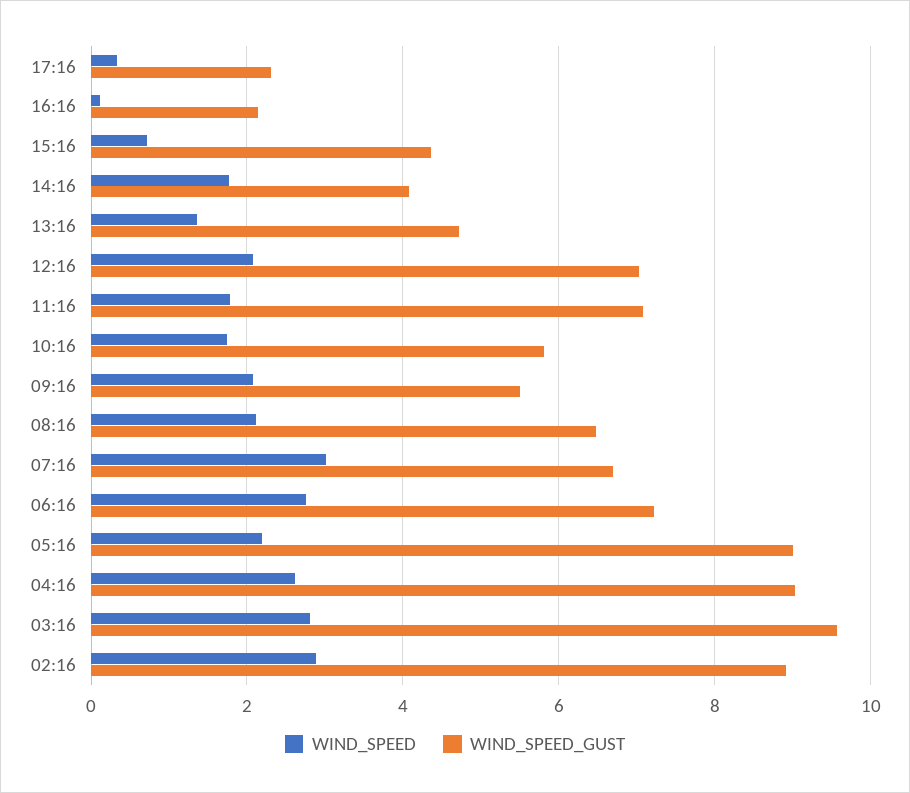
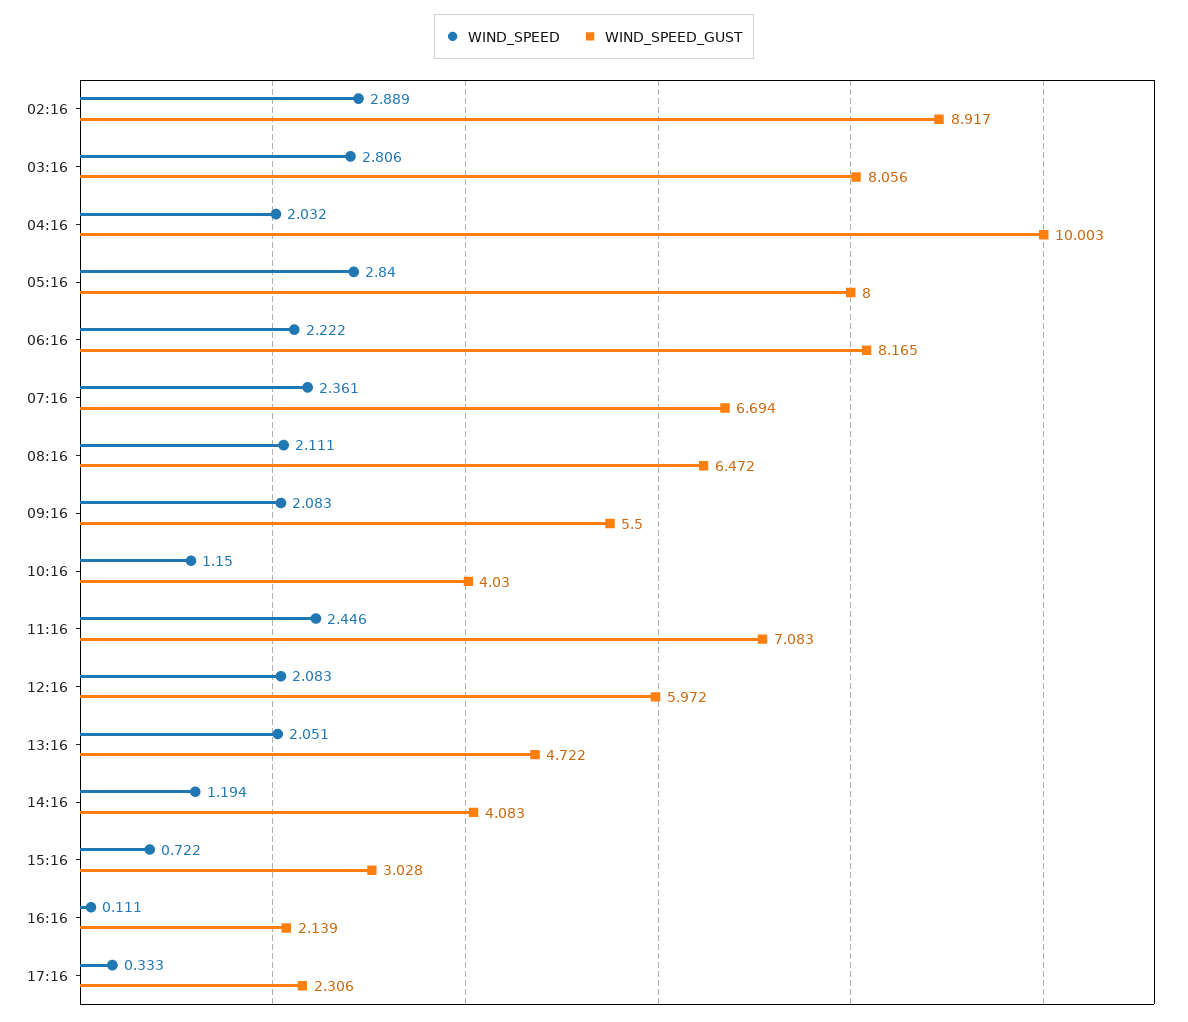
WIND_SPEED_GUST, 15:16: 4.4 -> 3.028
WIND_SPEED, 14:16: 1.8 -> 1.194
WIND_SPEED, 13:16: 1.4 -> 2.051
WIND_SPEED_GUST, 12:16: 7 -> 5.972
WIND_SPEED, 11:16: 1.8 -> 2.446
WIND_SPEED, 10:16: 1.8 -> 1.15
WIND_SPEED_GUST, 10:16: 5.8 -> 4.03
WIND_SPEED, 07:16: 3 -> 2.361
WIND_SPEED, 06:16: 2.8 -> 2.222
WIND_SPEED_GUST, 06:16: 7.2 -> 8.165
WIND_SPEED, 05:16: 2.2 -> 2.84
WIND_SPEED_GUST, 05:16: 9 -> 8
WIND_SPEED, 04:16: 2.6 -> 2.032
WIND_SPEED_GUST, 04:16: 9 -> 10.003
WIND_SPEED_GUST, 03:16: 9.6 -> 8.056

